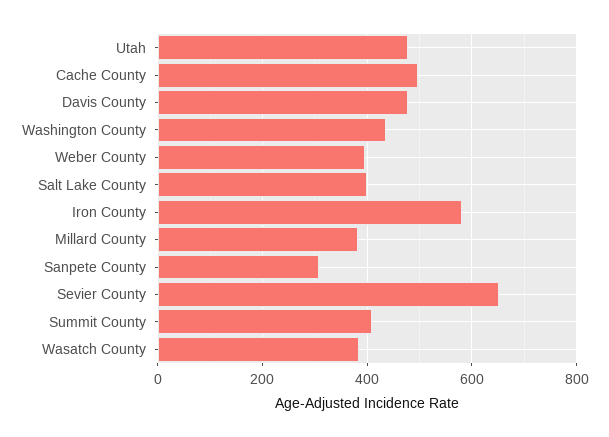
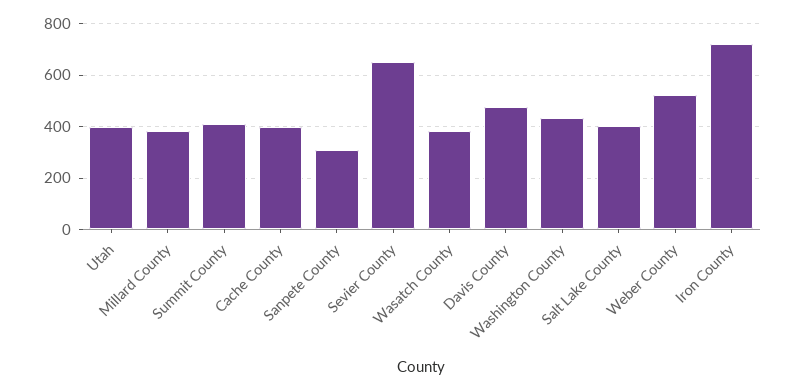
Utah: 480 -> 400
Cache County: 500 -> 400
Weber County: 400 -> 525
Iron County: 580 -> 725

